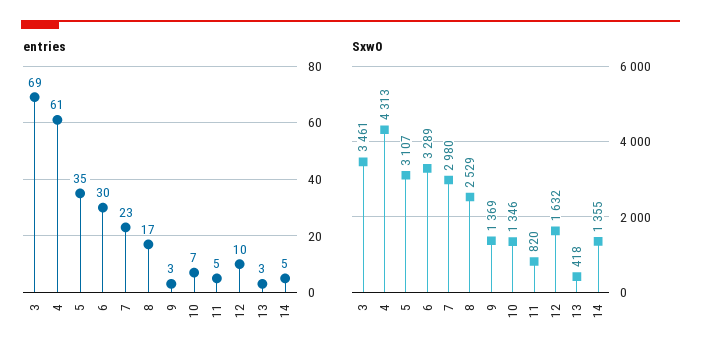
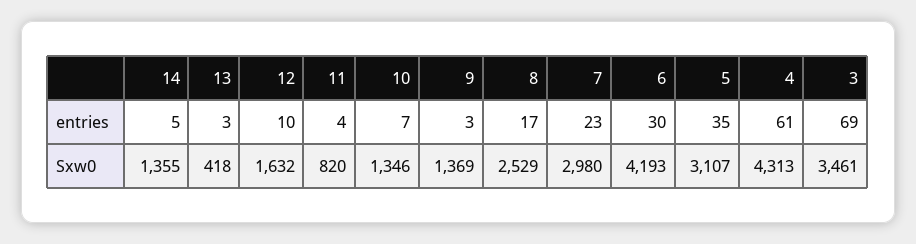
entries, 11: 5 -> 4
Sxw0, 6: 3289 -> 4193

